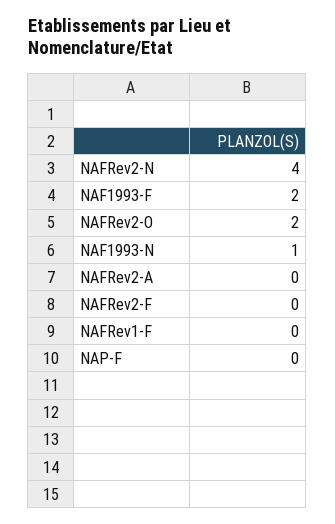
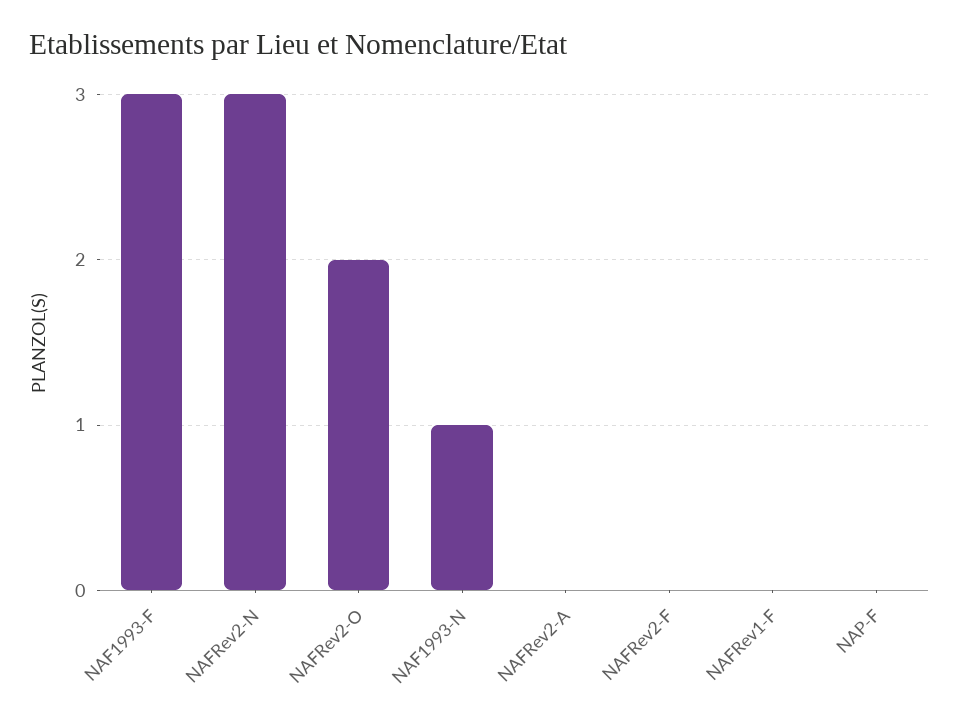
NAFRev2-N: 4 -> 3
NAF1993-F: 2 -> 3

